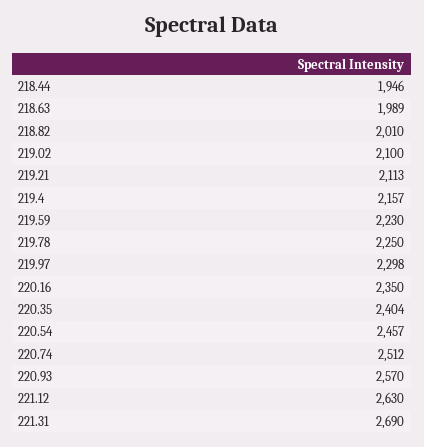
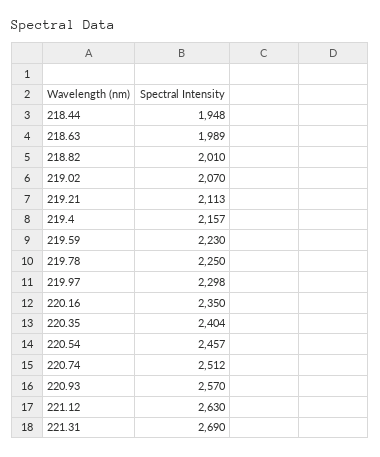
218.44: 1946 -> 1948
219.02: 2100 -> 2070

